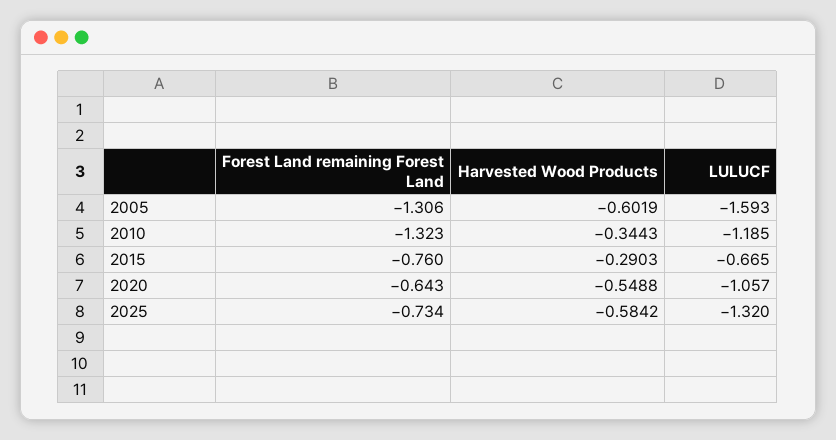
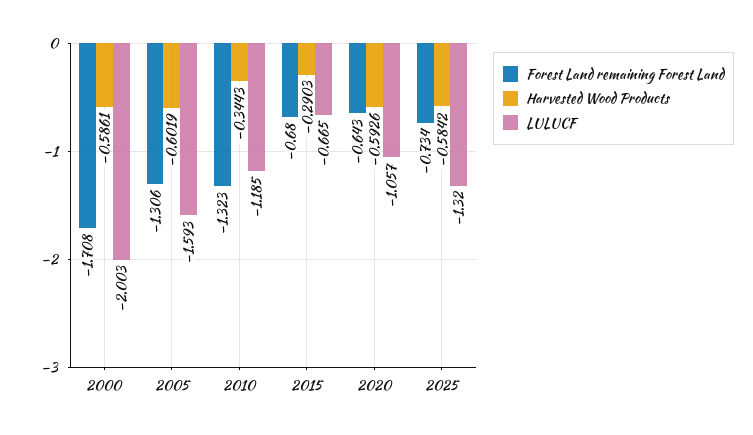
Forest Land remaining Forest Land, 2015: -0.76 -> -0.68
Harvested Wood Products, 2020: -0.5488 -> -0.5926
Forest Land remaining Forest Land, 2000: none -> -1.708
Harvested Wood Products, 2000: none -> -0.5861
LULUCF, 2000: none -> -2.003

